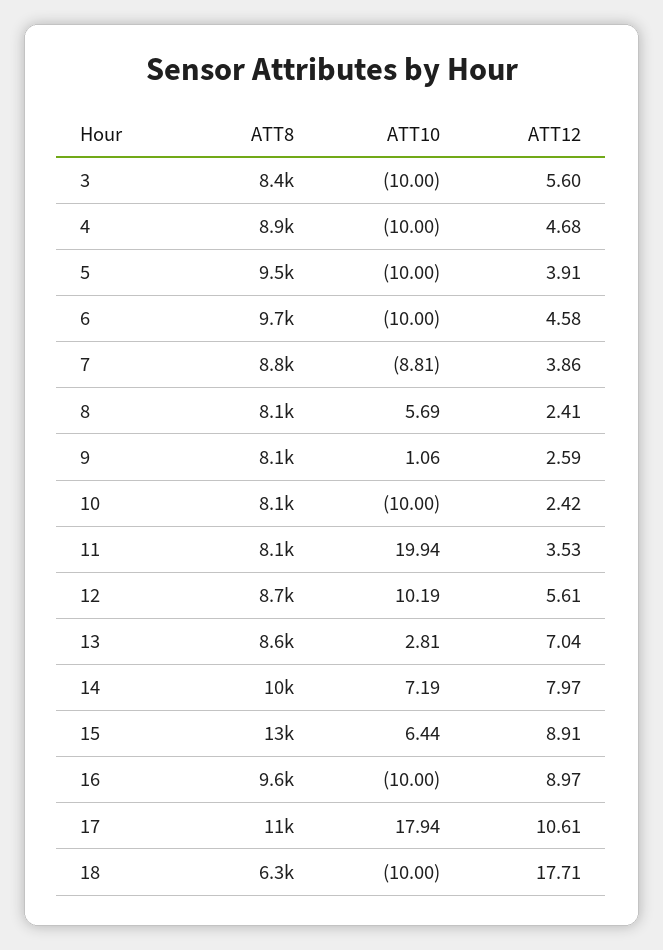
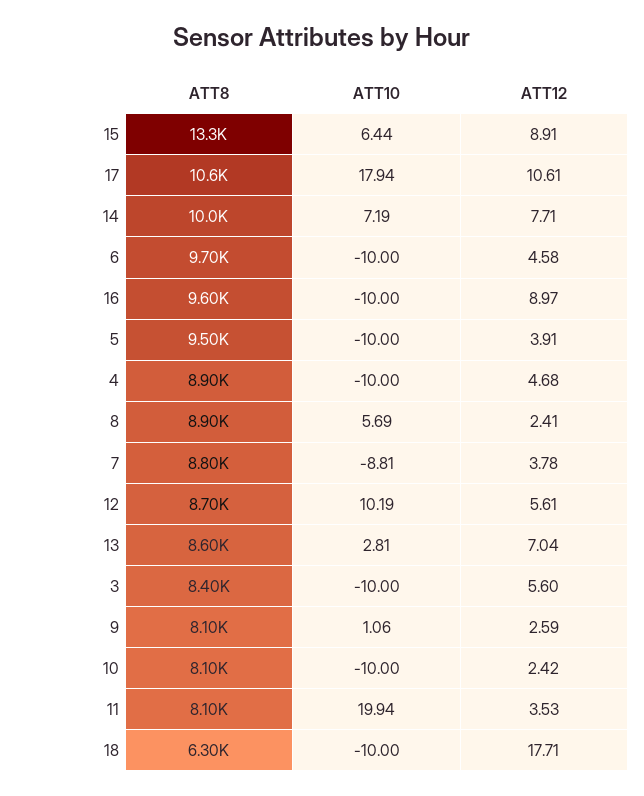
ATT12, 7: 3.86 -> 3.78
ATT8, 8: 8100 -> 8900
ATT12, 14: 7.97 -> 7.71

